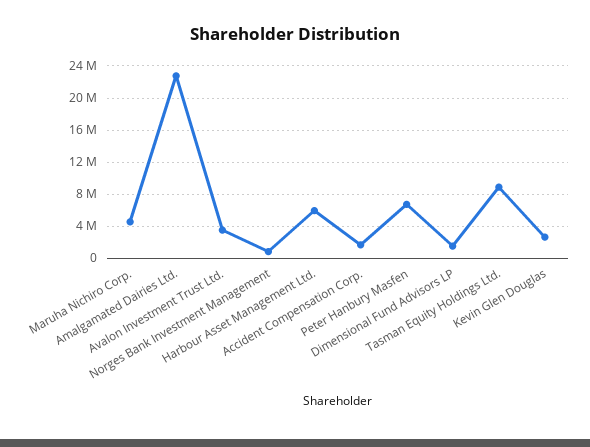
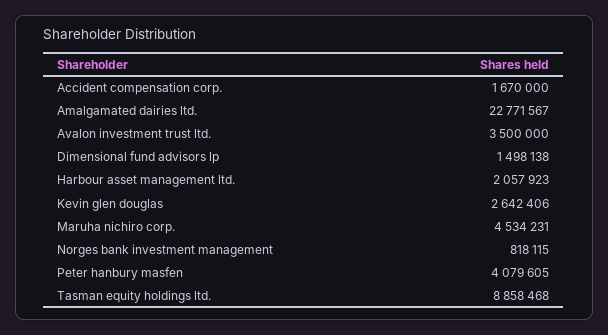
Harbour Asset Management Ltd.: 6000000 -> 2057923
Peter Hanbury Masfen: 7000000 -> 4079605

